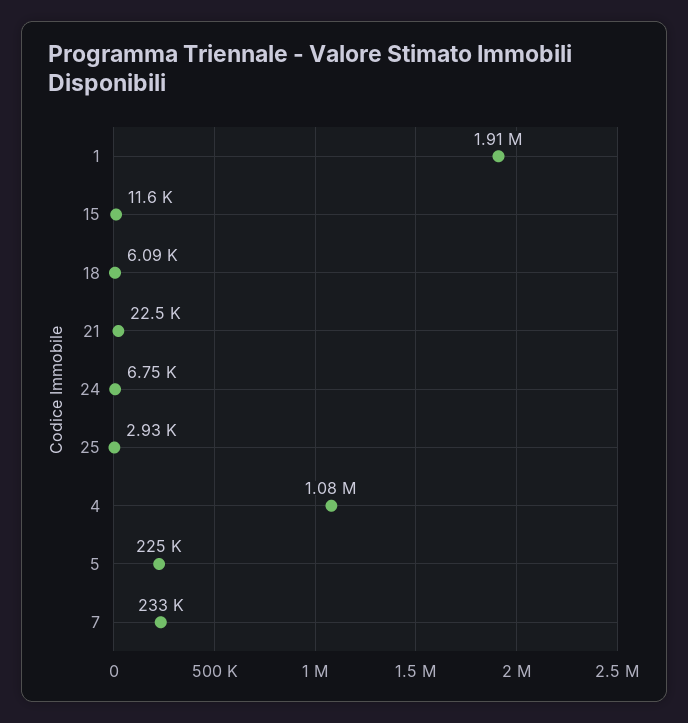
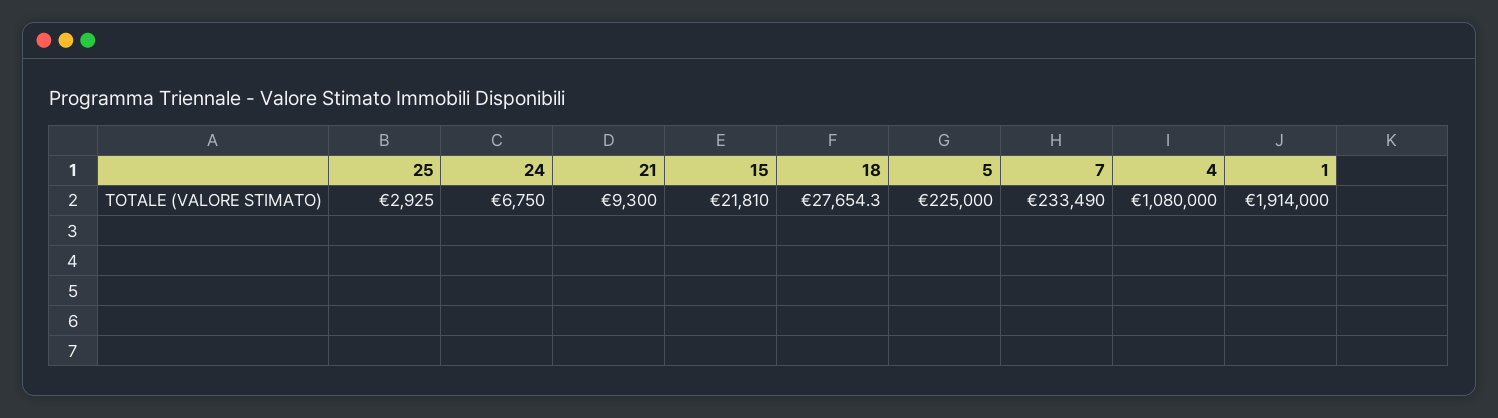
15: 11600 -> 21810
18: 6090 -> 27654.3
21: 22500 -> 9300

